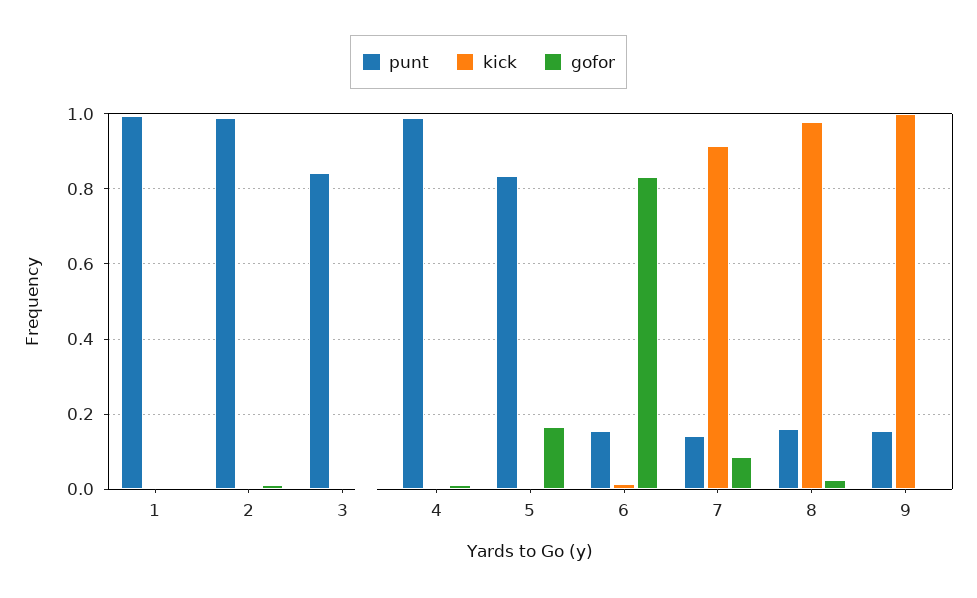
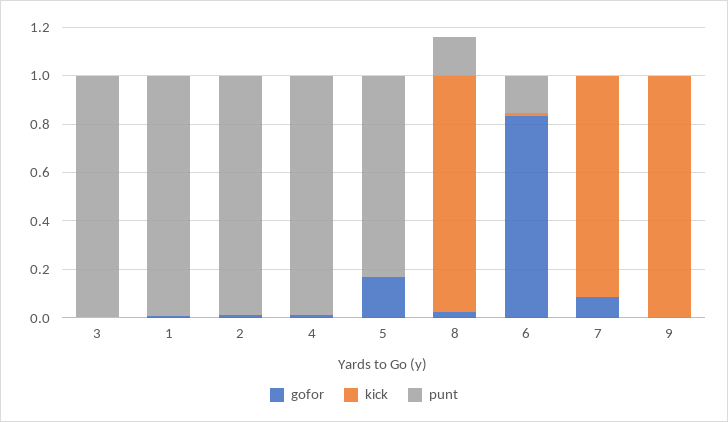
punt, 3: 0.84 -> 1
punt, 7: 0.14 -> 0
punt, 9: 0.16 -> 0

